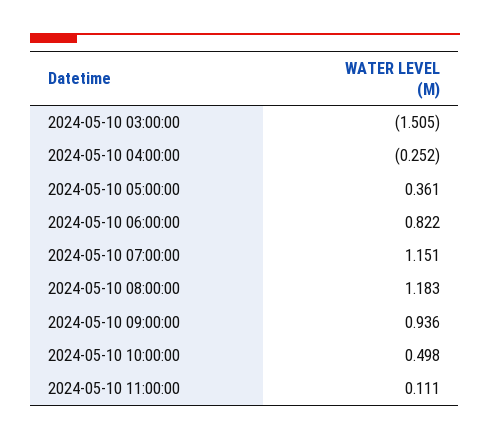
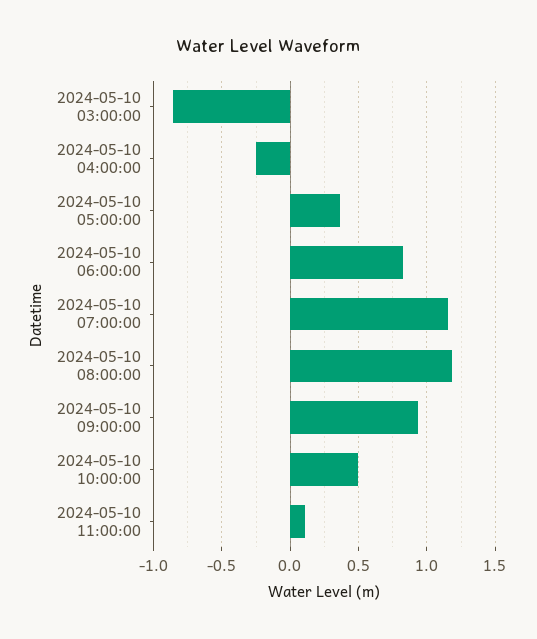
2024-05-10 03:00:00: -1.505 -> -0.85

